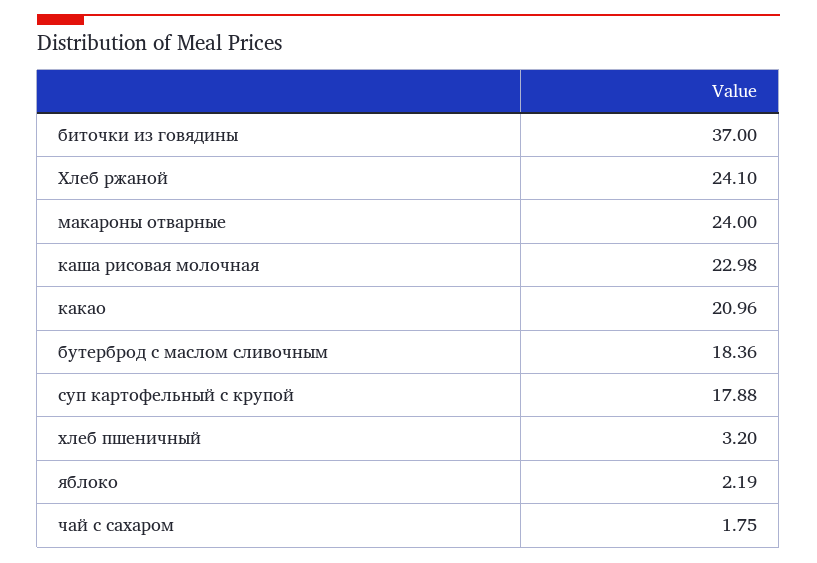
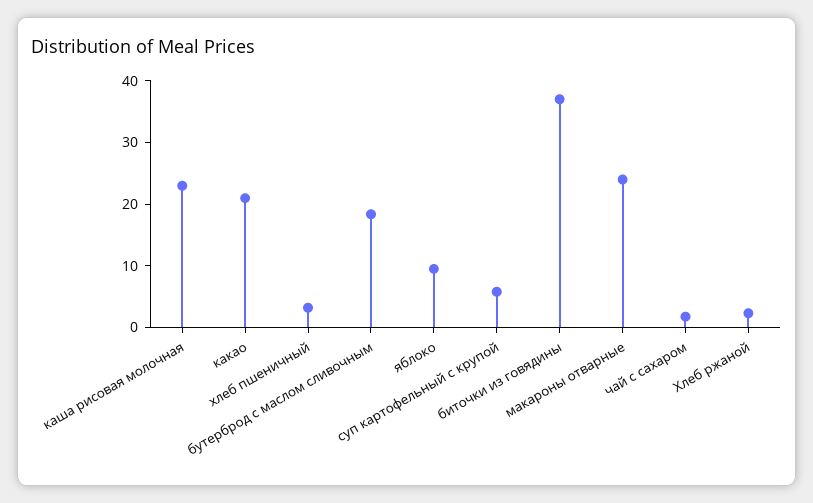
Хлеб ржаной: 24.1 -> 2
суп картофельный с крупой: 17.88 -> 6
яблоко: 2.19 -> 10

